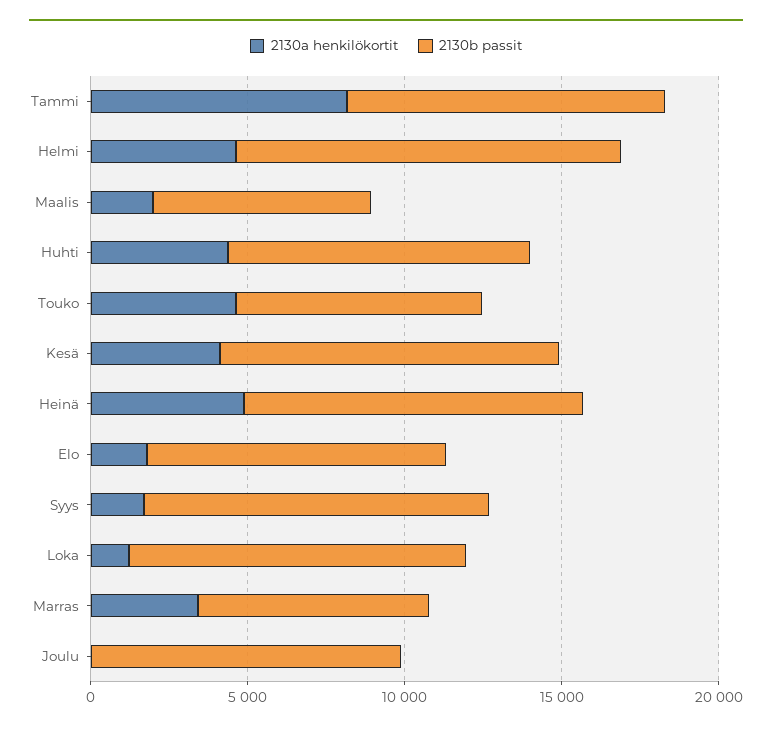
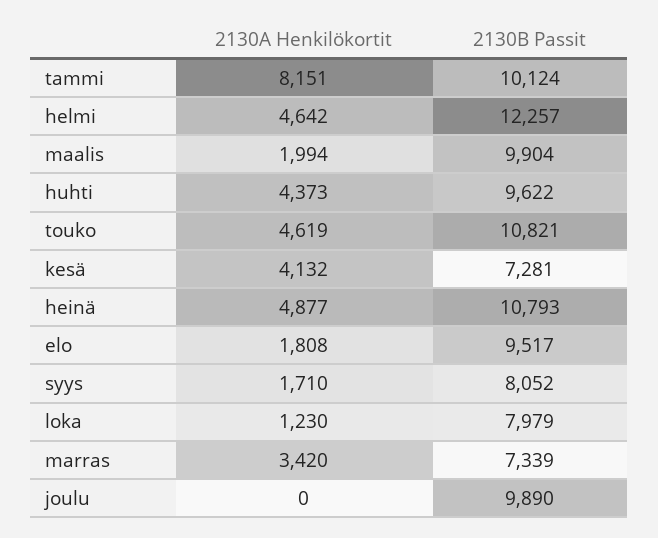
2130b passit, Maalis: 7000 -> 9904
2130b passit, Touko: 8000 -> 10821
2130b passit, Kesä: 11000 -> 7281
2130b passit, Syys: 11000 -> 8052
2130b passit, Loka: 11000 -> 7979

